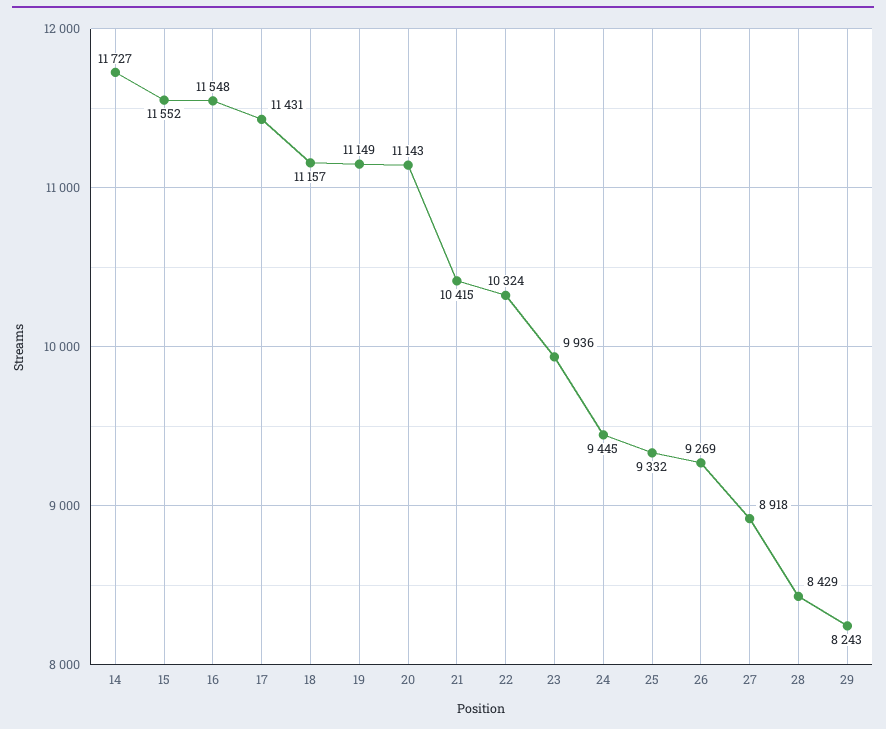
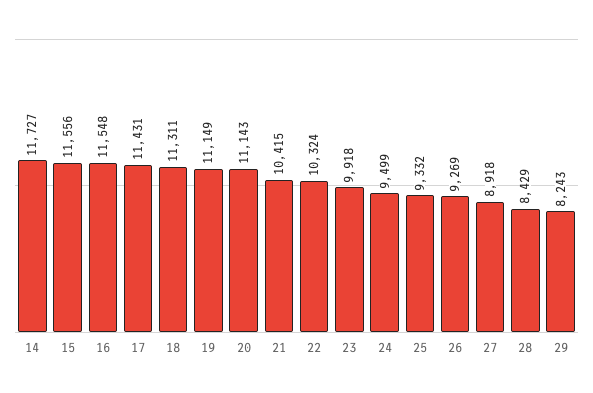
15: 11552 -> 11556
18: 11157 -> 11311
23: 9936 -> 9918
24: 9445 -> 9499

